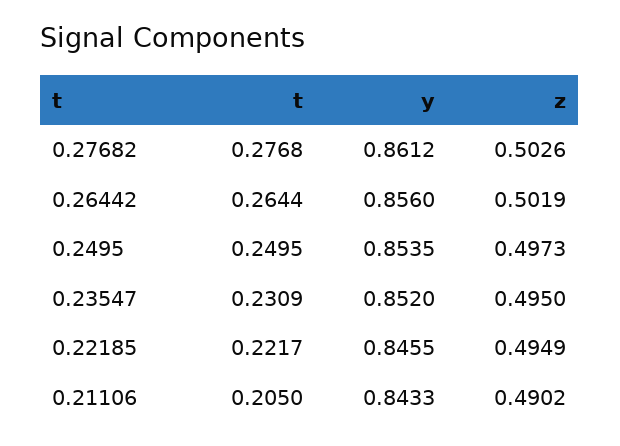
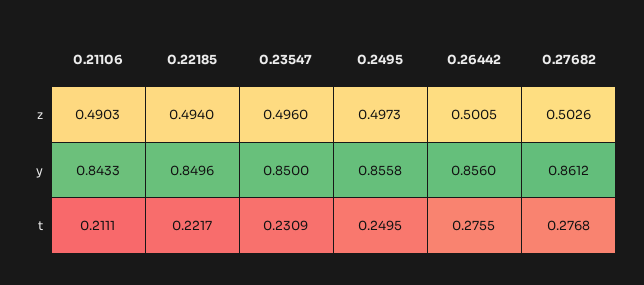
t, 0.26442: 0.2644 -> 0.2755
z, 0.26442: 0.5019 -> 0.5005
y, 0.2495: 0.8535 -> 0.8558
y, 0.23547: 0.852 -> 0.85
z, 0.23547: 0.495 -> 0.496
y, 0.22185: 0.8455 -> 0.8496
z, 0.22185: 0.4949 -> 0.494
t, 0.21106: 0.205 -> 0.2111
z, 0.21106: 0.4902 -> 0.4903

